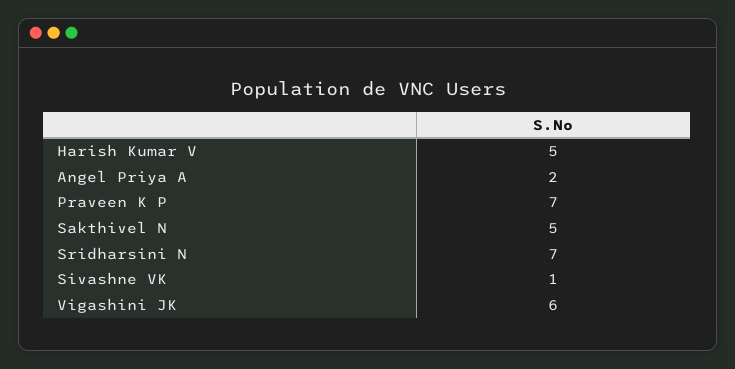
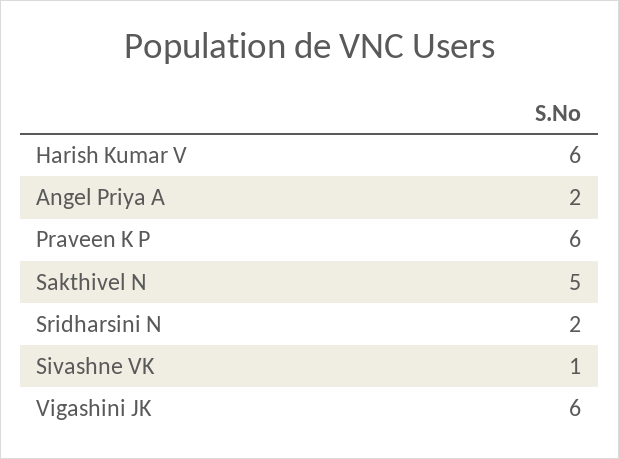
Harish Kumar V: 5 -> 6
Praveen K P: 7 -> 6
Sridharsini N: 7 -> 2

